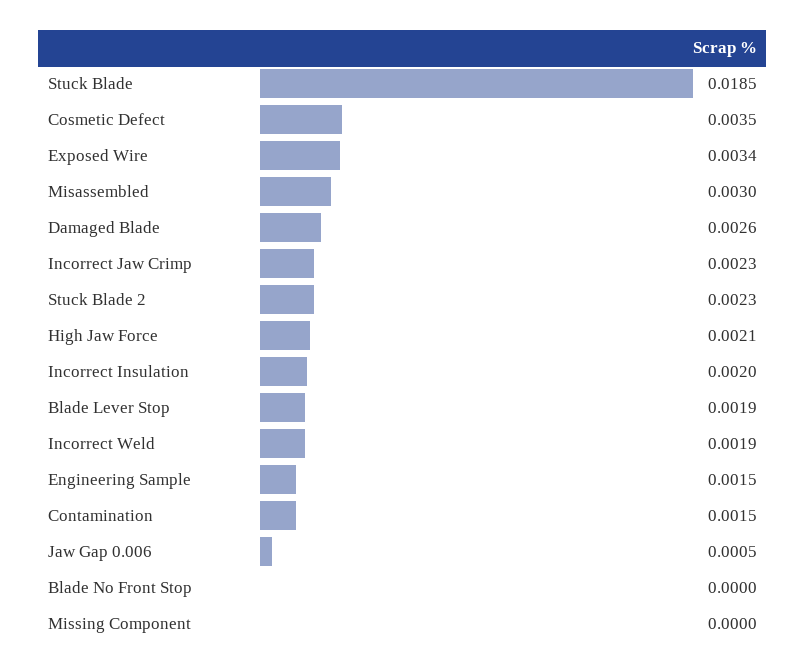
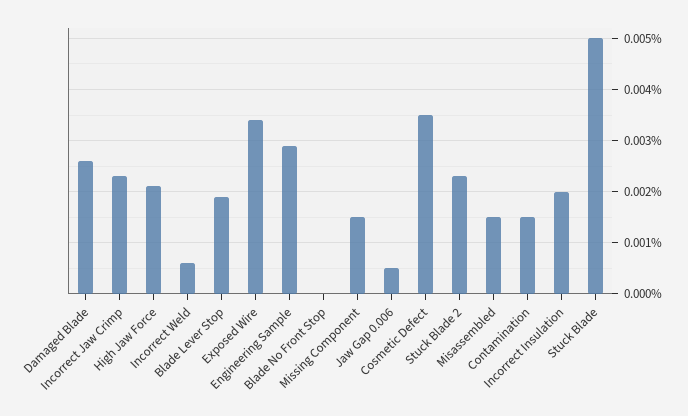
Stuck Blade: 0.0185 -> 0.005
Misassembled: 0.003 -> 0.0015
Incorrect Weld: 0.0019 -> 0.0005
Engineering Sample: 0.0015 -> 0.003
Missing Component: 0 -> 0.0015

